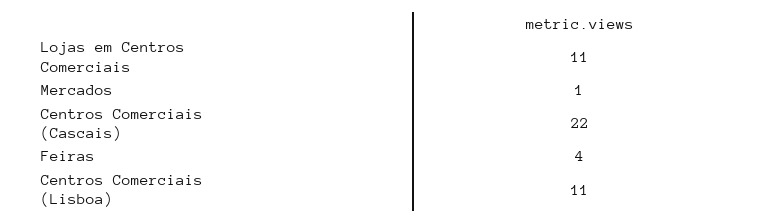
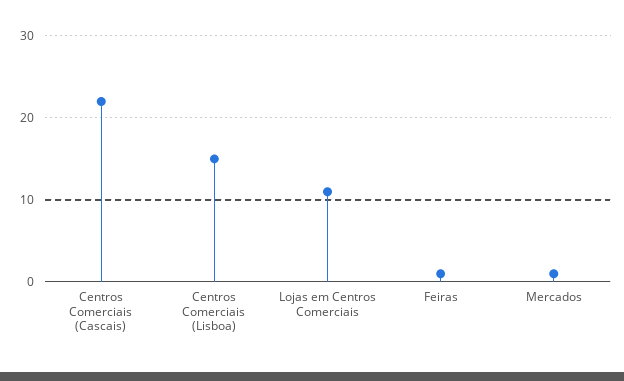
Feiras: 4 -> 1
Centros Comerciais (Lisboa): 11 -> 15

